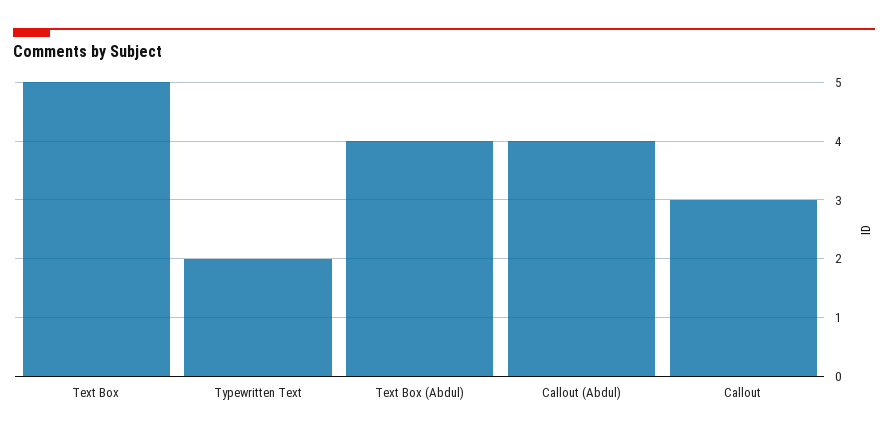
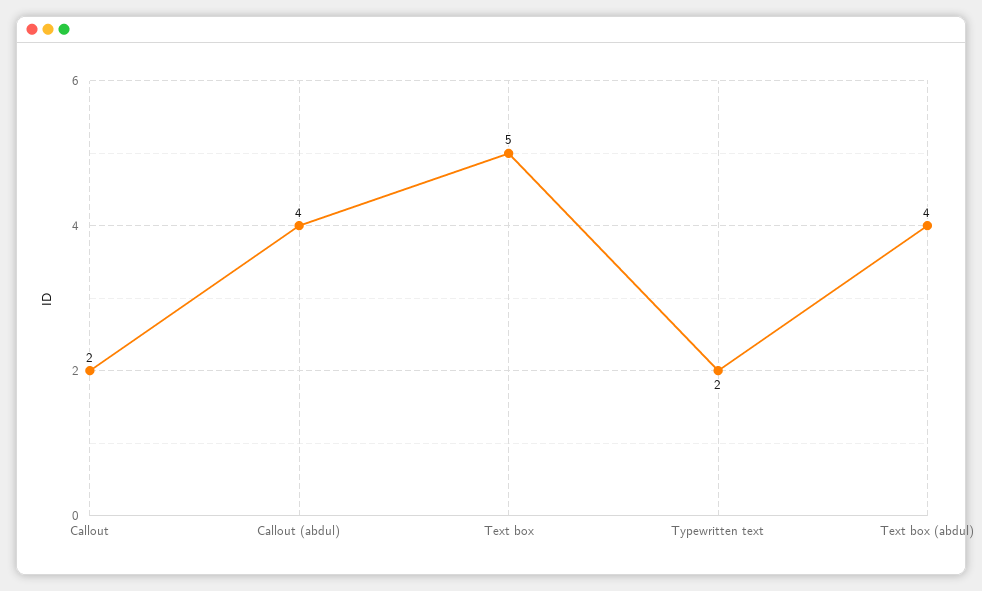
Callout: 3 -> 2

